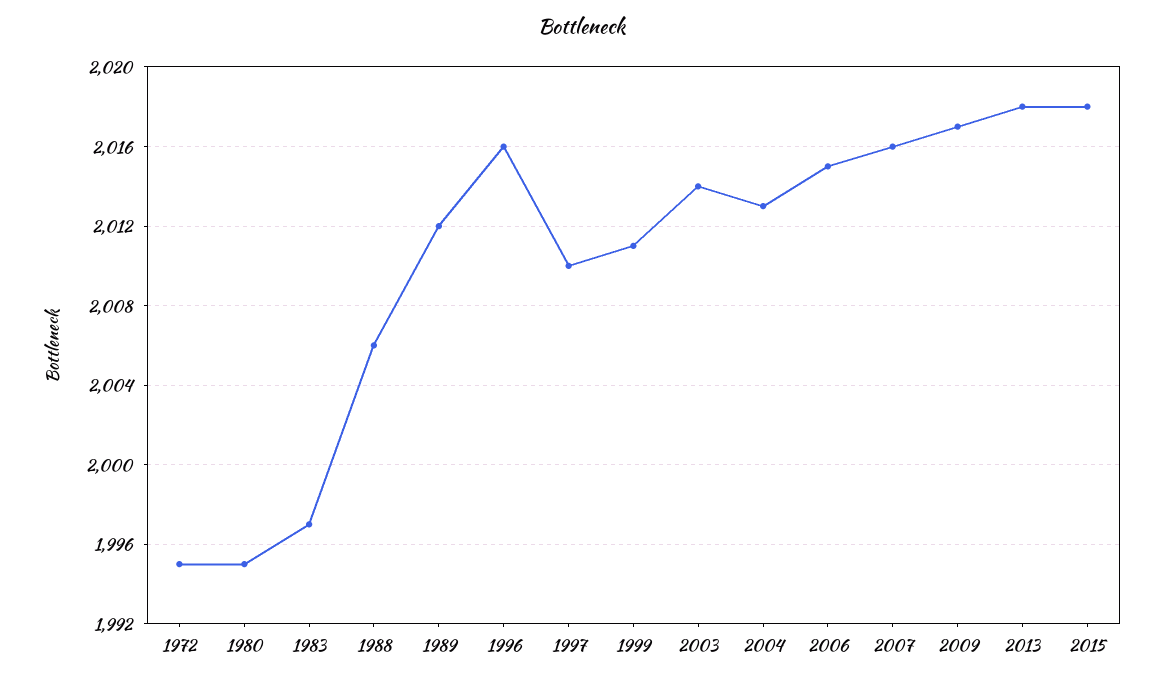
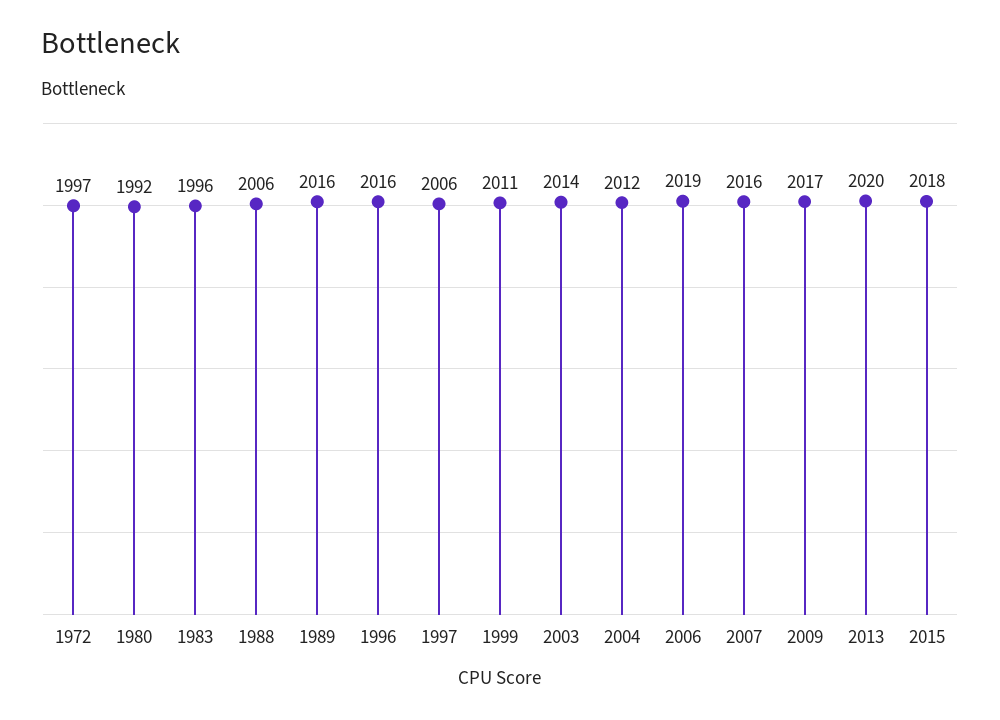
1972: 1995 -> 1997
1980: 1995 -> 1992
1983: 1997 -> 1996
1989: 2012 -> 2016
1997: 2010 -> 2006
2004: 2013 -> 2012
2006: 2015 -> 2019
2013: 2018 -> 2020

